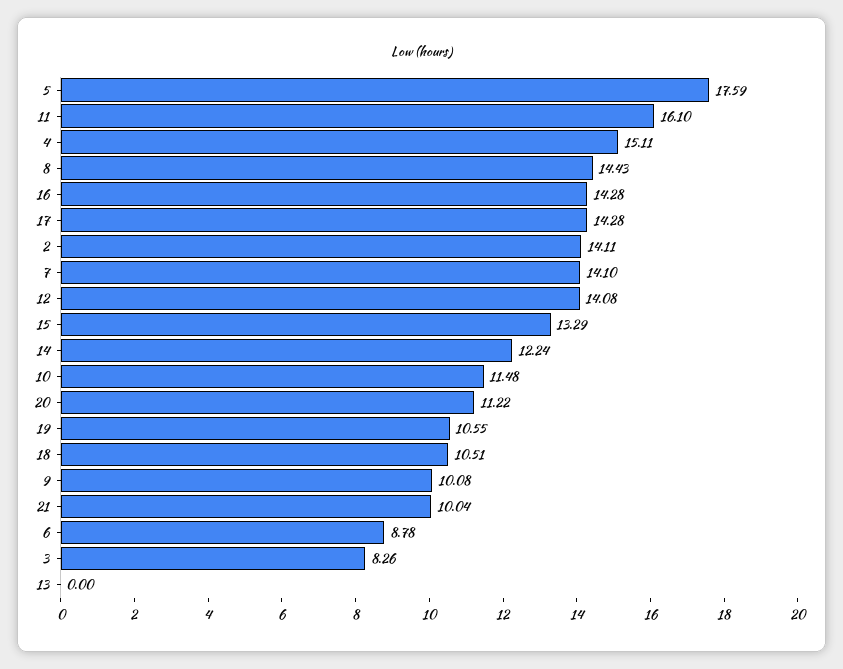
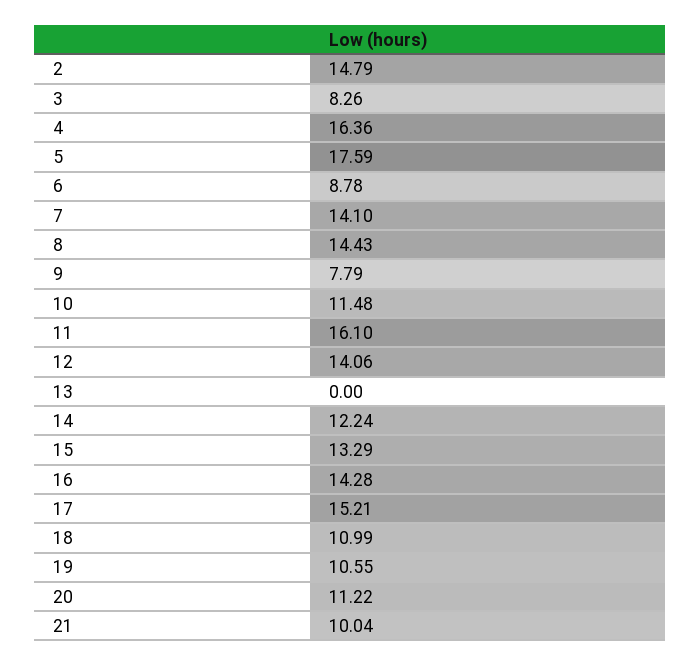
4: 15.11 -> 16.36
17: 14.28 -> 15.21
2: 14.11 -> 14.79
12: 14.08 -> 14.06
18: 10.51 -> 10.99
9: 10.08 -> 7.79

